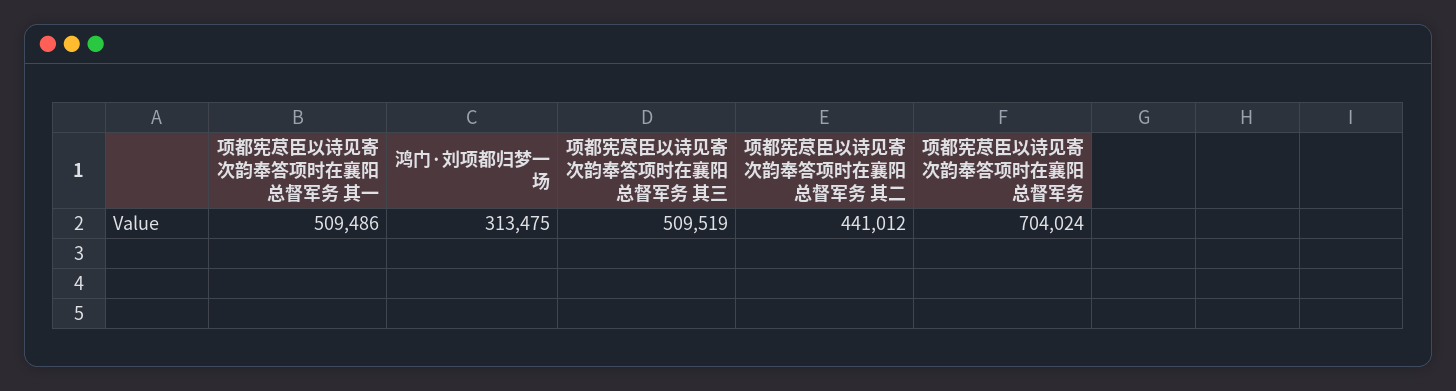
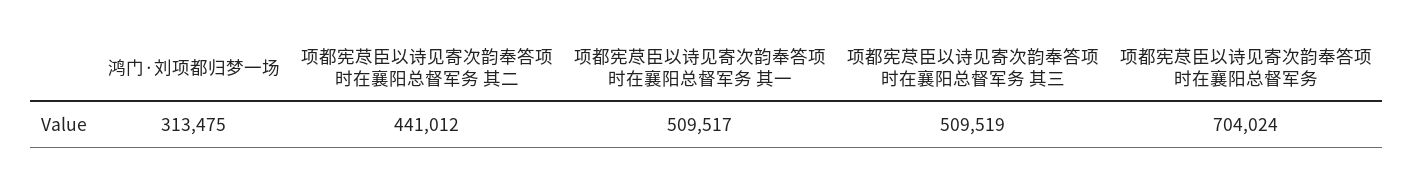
项都宪荩臣以诗见寄次韵奉答项时在襄阳总督军务 其一: 509486 -> 509517

